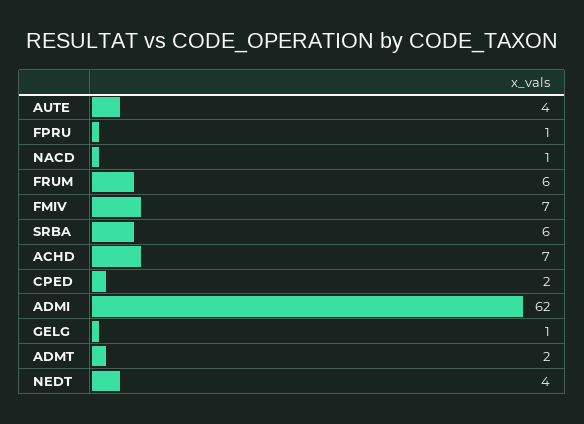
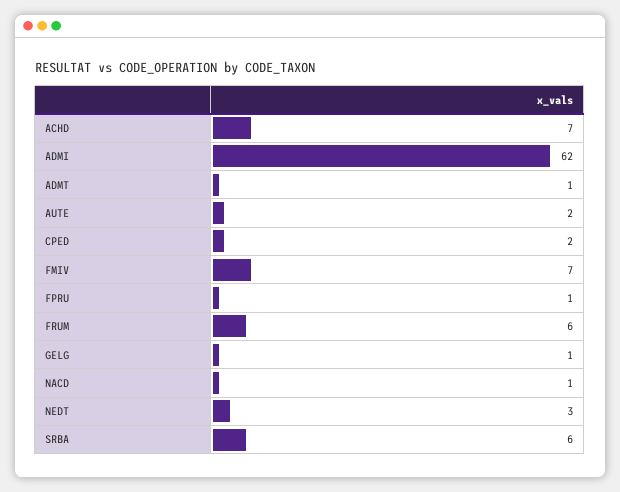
AUTE: 4 -> 2
ADMT: 2 -> 1
NEDT: 4 -> 3

